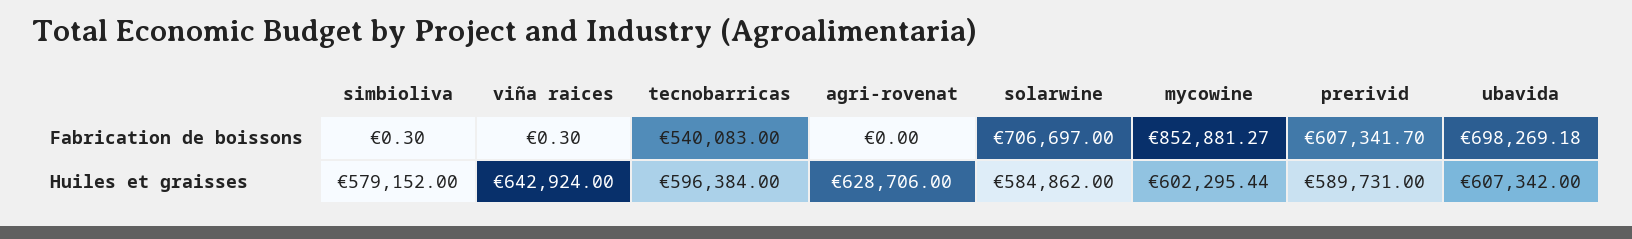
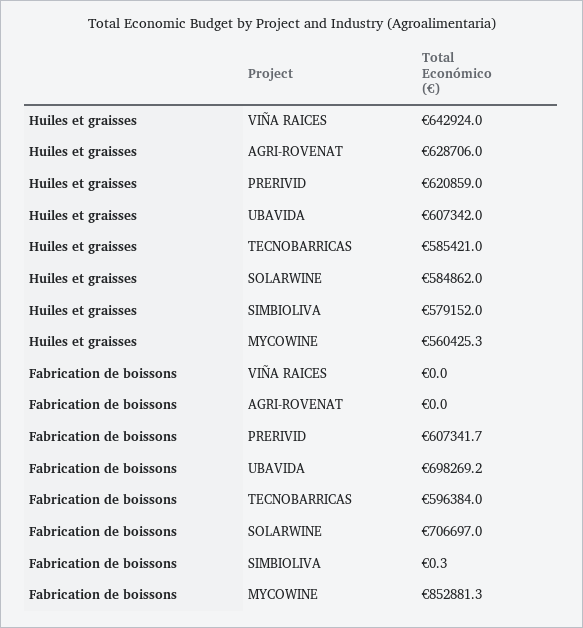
viña raices, Fabrication de boissons: 0.3 -> 0
tecnobarricas, Fabrication de boissons: 540083 -> 596384
tecnobarricas, Huiles et graisses: 596384 -> 585421
mycowine, Huiles et graisses: 602295.44 -> 560425.3
prerivid, Huiles et graisses: 589731 -> 620859

